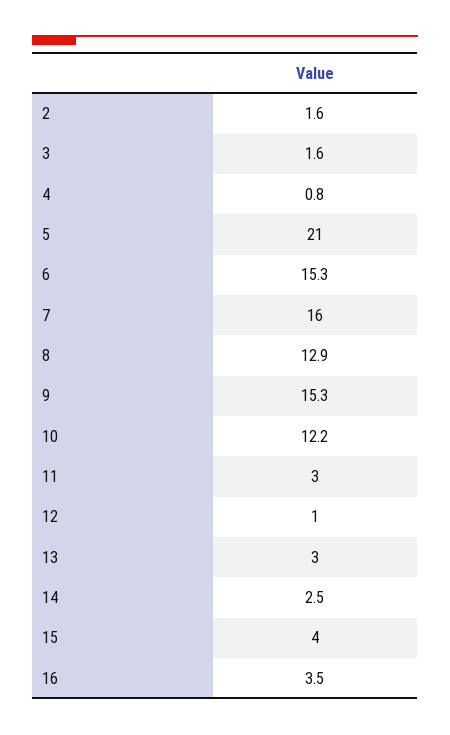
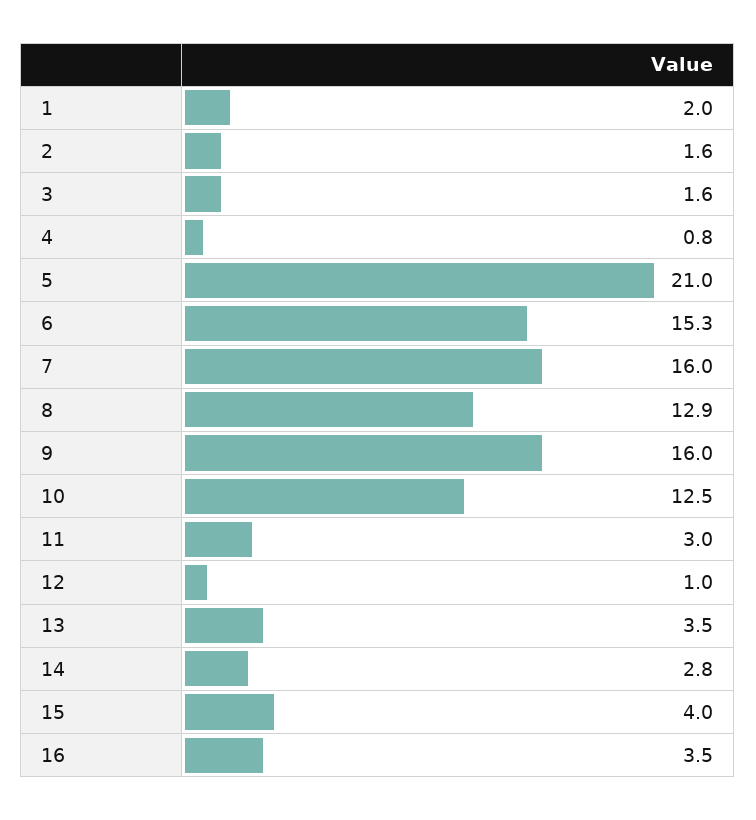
9: 15.3 -> 16
10: 12.2 -> 12.5
13: 3 -> 3.5
14: 2.5 -> 2.8
1: none -> 2

